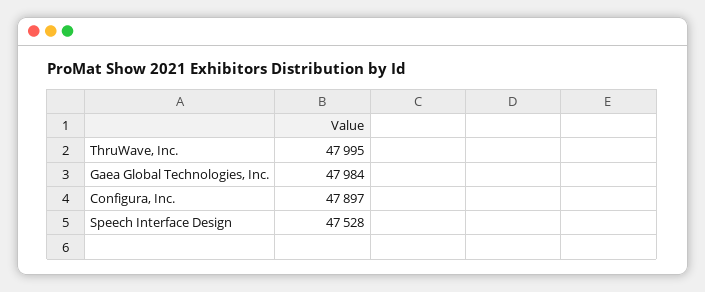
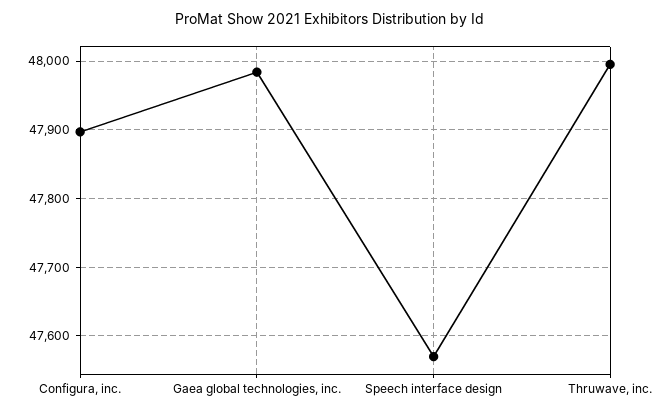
Speech Interface Design: 47528 -> 47570

